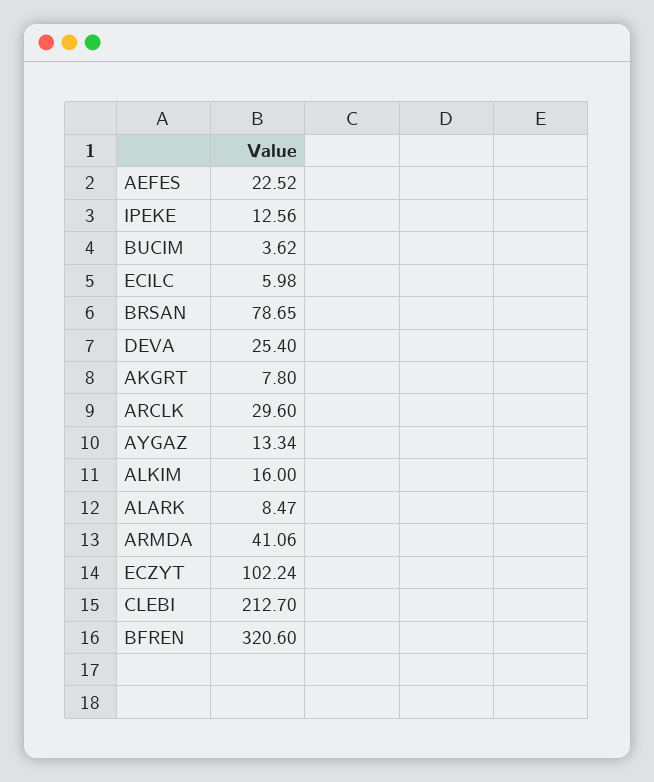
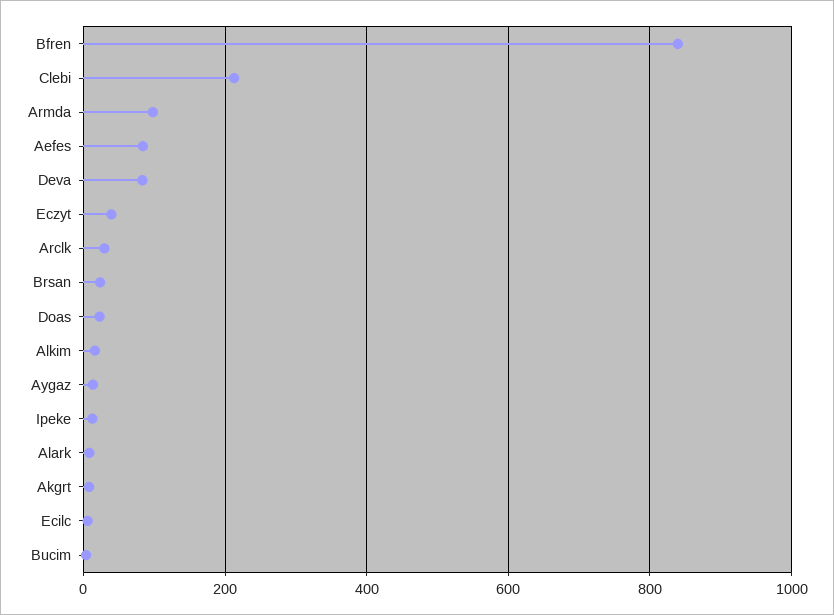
AEFES: 22.52 -> 80
BRSAN: 78.65 -> 20
DEVA: 25.4 -> 80
ARMDA: 41.06 -> 100
ECZYT: 102.24 -> 40
BFREN: 320.6 -> 840
Doas: none -> 20

